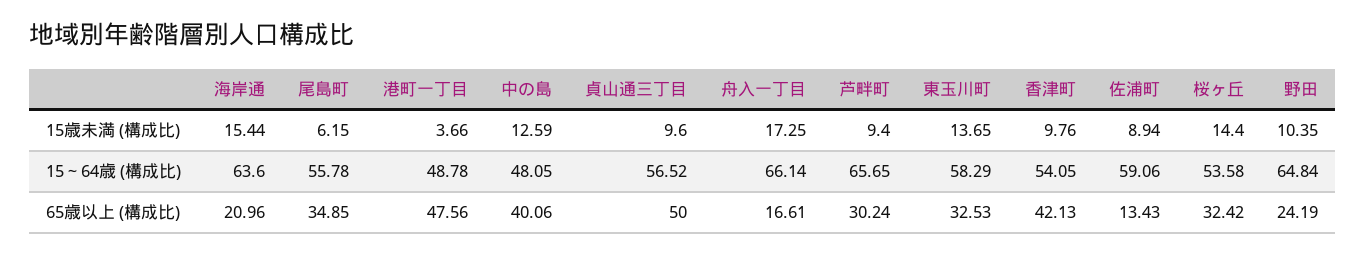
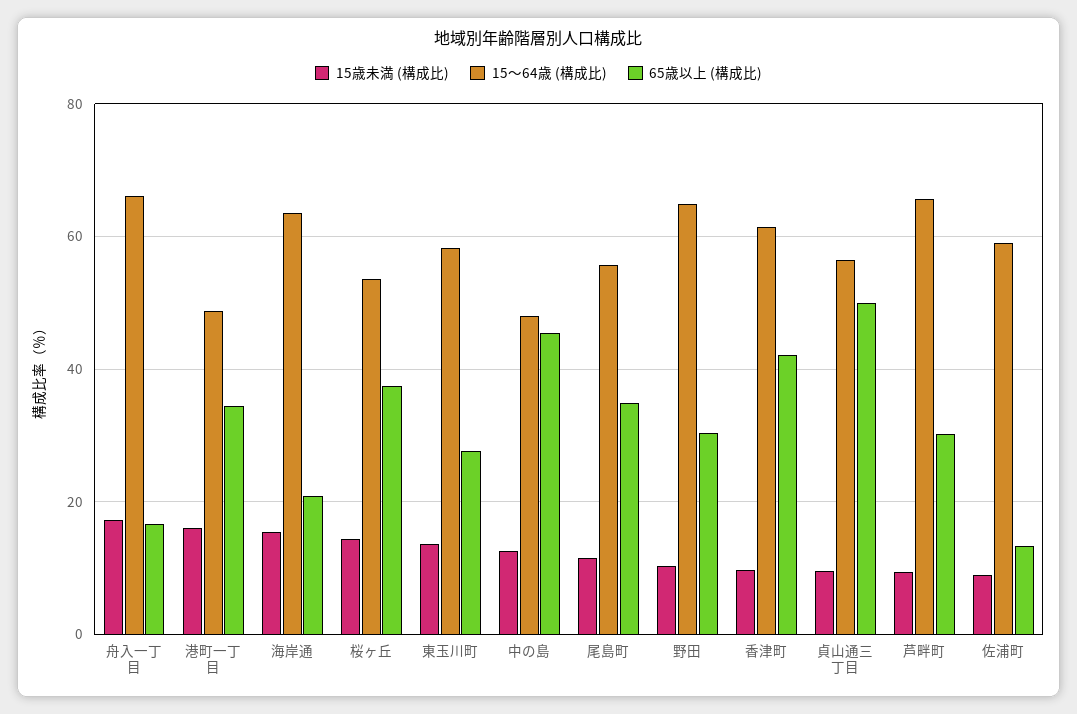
15歳未満 (構成比), 尾島町: 6.15 -> 12
15歳未満 (構成比), 港町一丁目: 3.66 -> 16
15～64歳 (構成比), 香津町: 54.05 -> 62
65歳以上 (構成比), 港町一丁目: 47.56 -> 34
65歳以上 (構成比), 中の島: 40.06 -> 46
65歳以上 (構成比), 東玉川町: 32.53 -> 28
65歳以上 (構成比), 桜ヶ丘: 32.42 -> 38
65歳以上 (構成比), 野田: 24.19 -> 30

